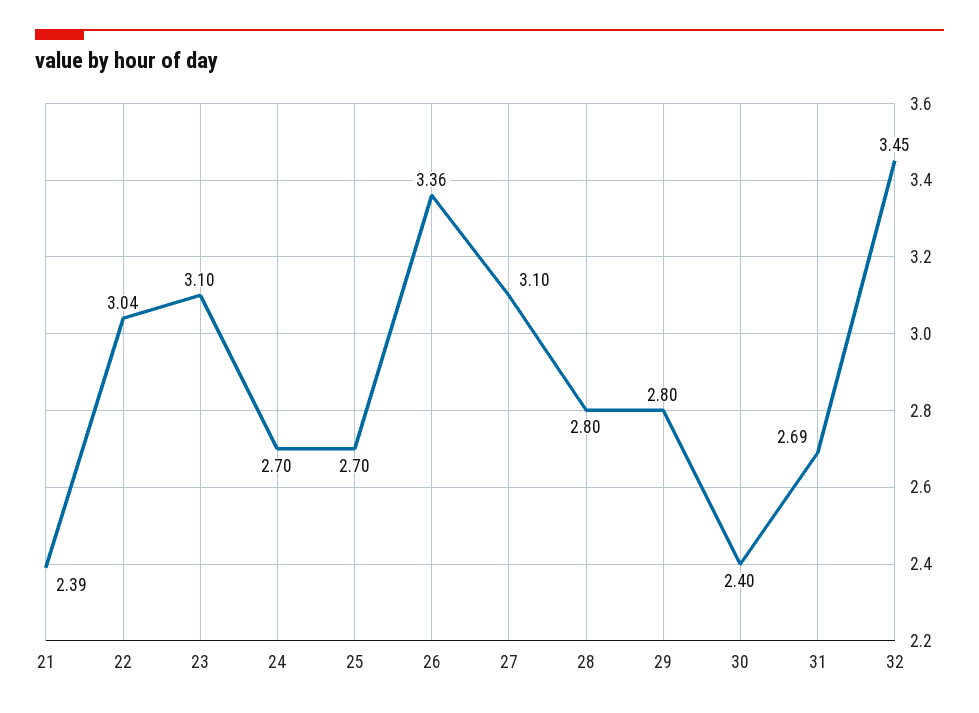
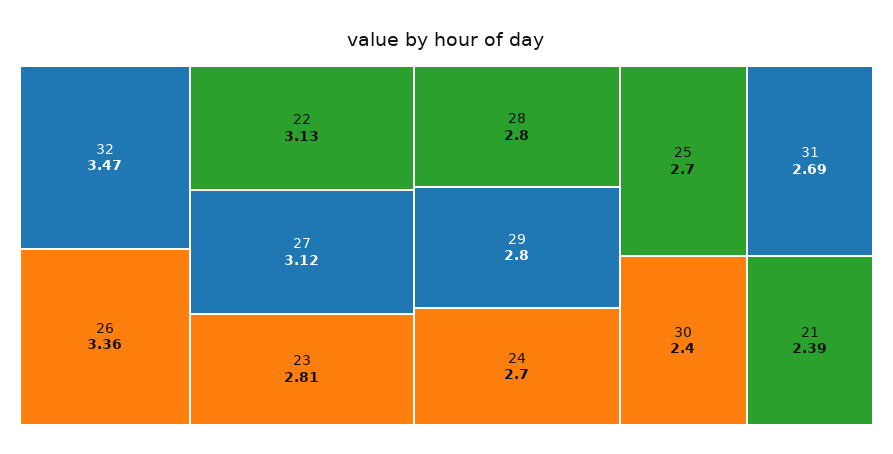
22: 3.04 -> 3.13
23: 3.1 -> 2.81
27: 3.1 -> 3.12
32: 3.45 -> 3.47

